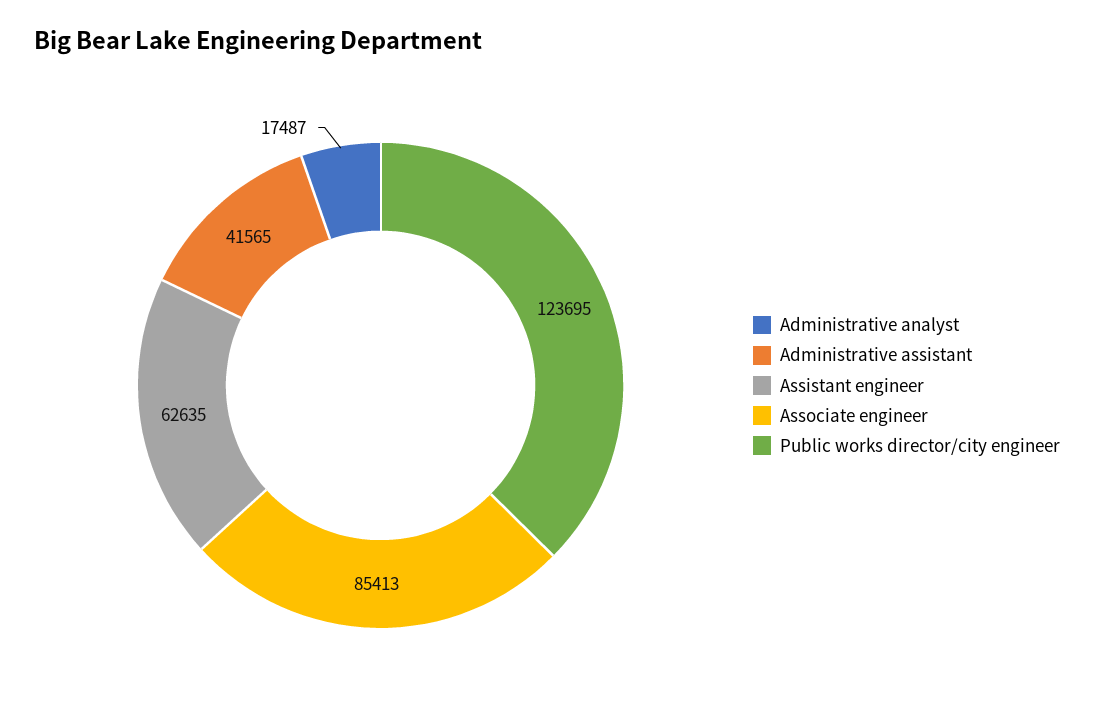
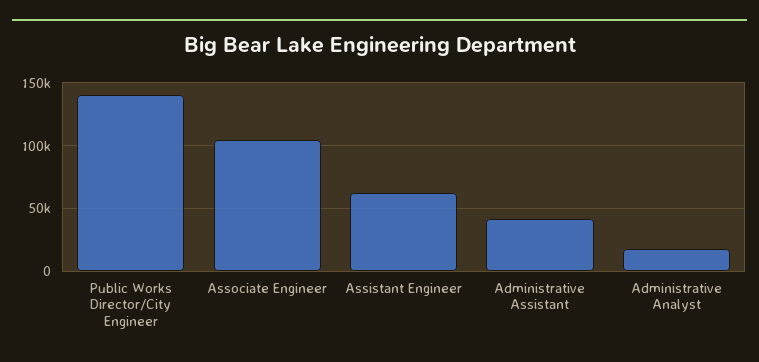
Associate engineer: 85413 -> 105000
Public works director/city engineer: 123695 -> 140000

